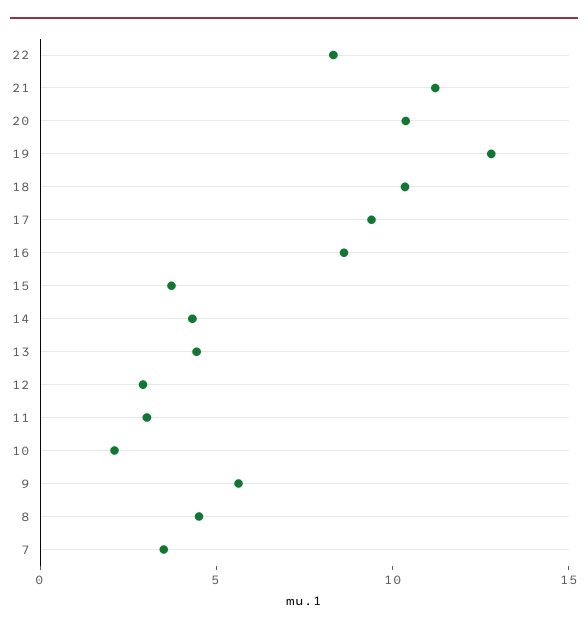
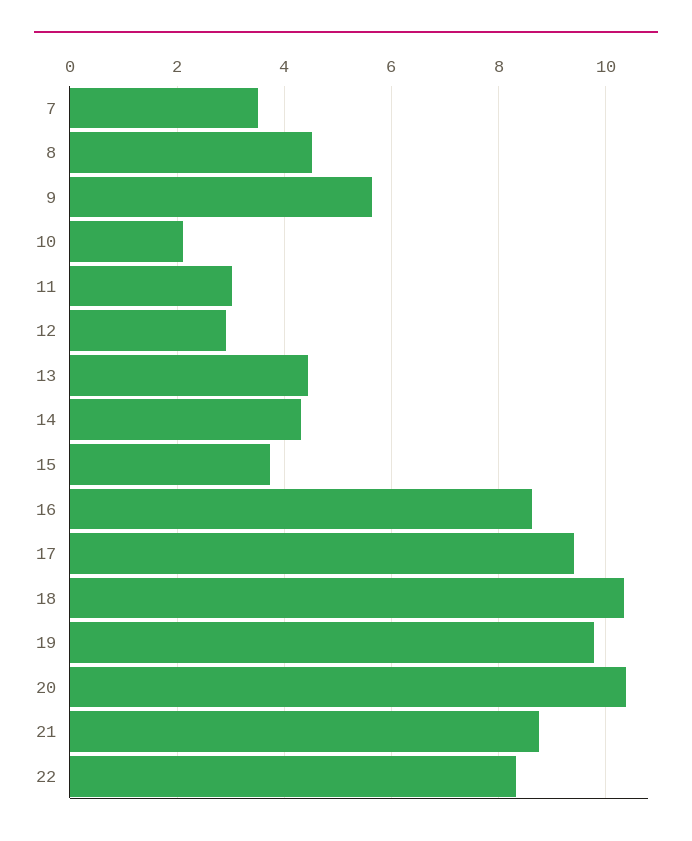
21: 11 -> 8.8
19: 13 -> 9.8

